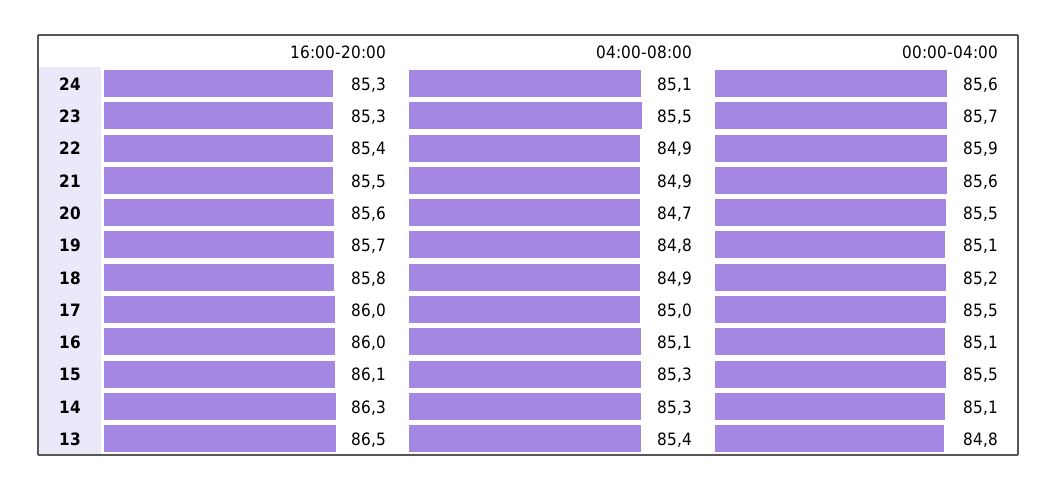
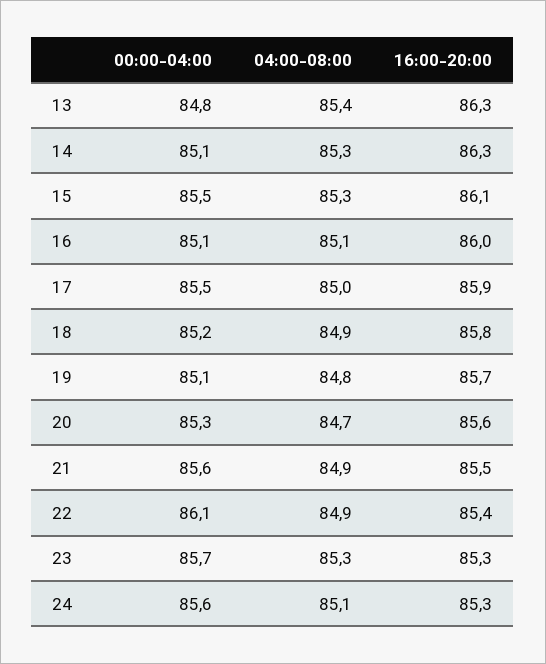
04:00-08:00, 23: 85.5 -> 85.3
00:00-04:00, 22: 85.9 -> 86.1
00:00-04:00, 20: 85.5 -> 85.3
16:00-20:00, 17: 86 -> 85.9
16:00-20:00, 13: 86.5 -> 86.3

